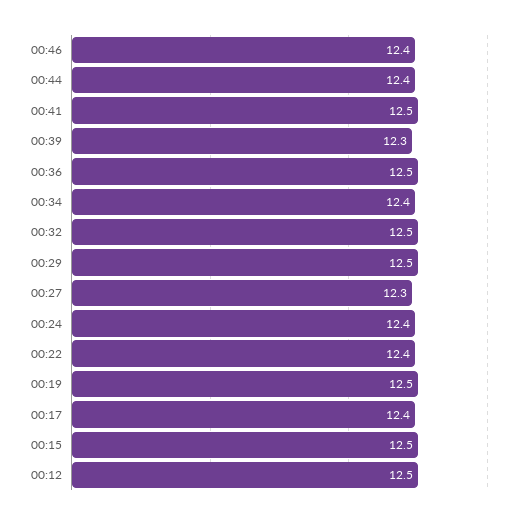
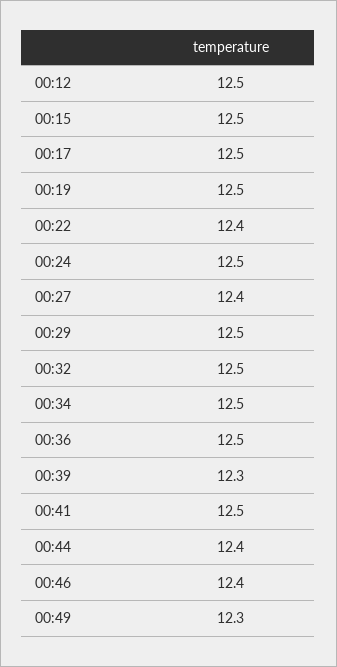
00:34: 12.4 -> 12.5
00:27: 12.3 -> 12.4
00:24: 12.4 -> 12.5
00:17: 12.4 -> 12.5
00:49: none -> 12.3

